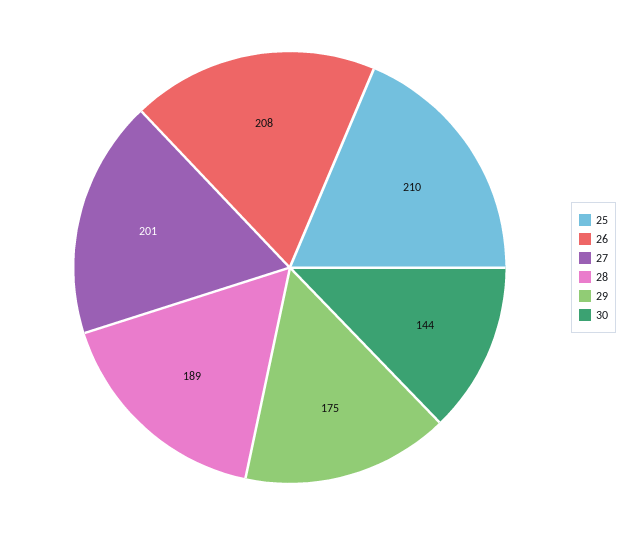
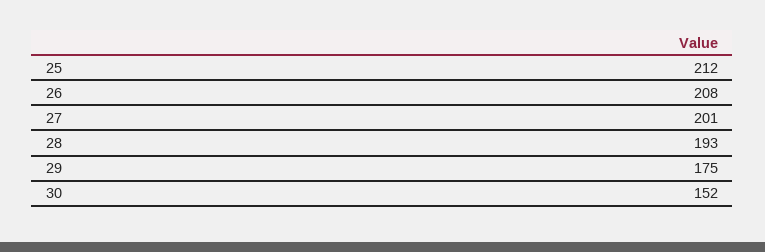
25: 210 -> 212
28: 189 -> 193
30: 144 -> 152

